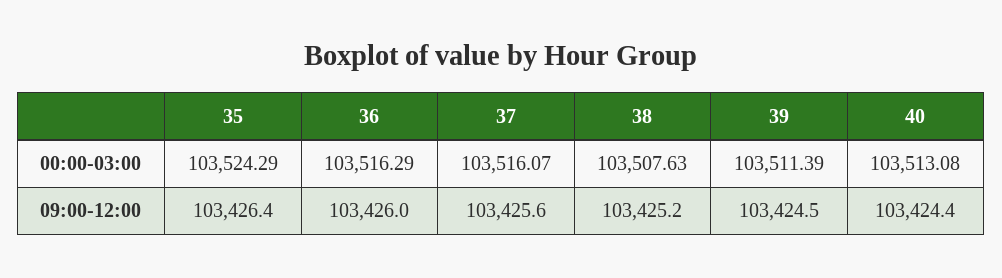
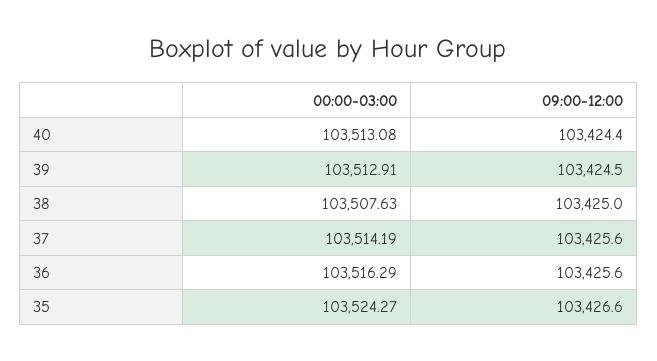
35, 00:00-03:00: 103524.29 -> 103524.27
37, 00:00-03:00: 103516.07 -> 103514.19
39, 00:00-03:00: 103511.39 -> 103512.91
35, 09:00-12:00: 103426.4 -> 103426.6
36, 09:00-12:00: 103426 -> 103425.6
38, 09:00-12:00: 103425.2 -> 103425

